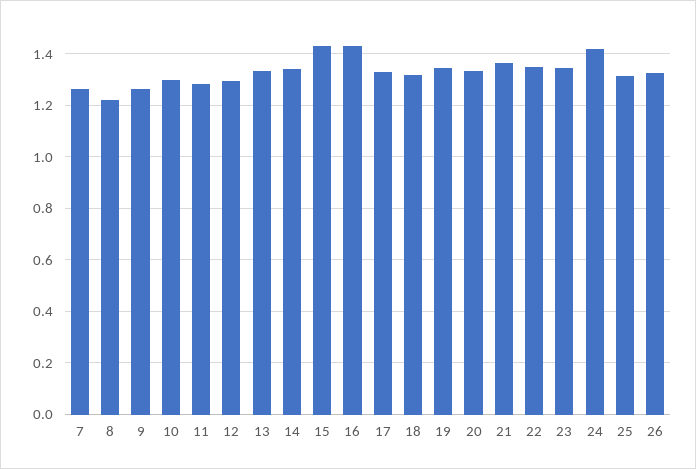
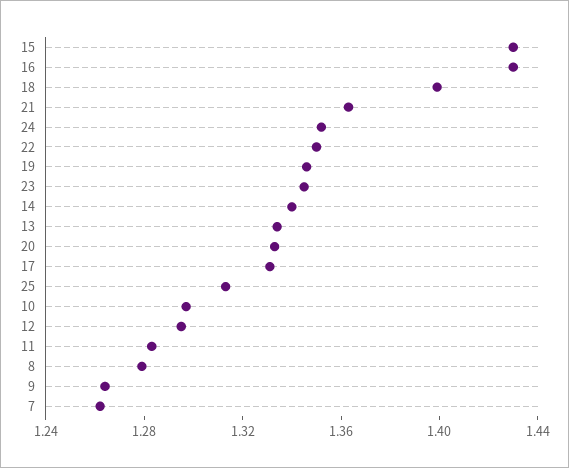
8: 1.225 -> 1.28
18: 1.325 -> 1.4
24: 1.425 -> 1.35
26: 1.325 -> none

